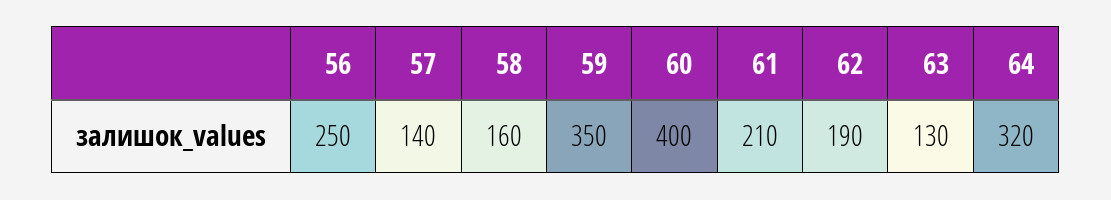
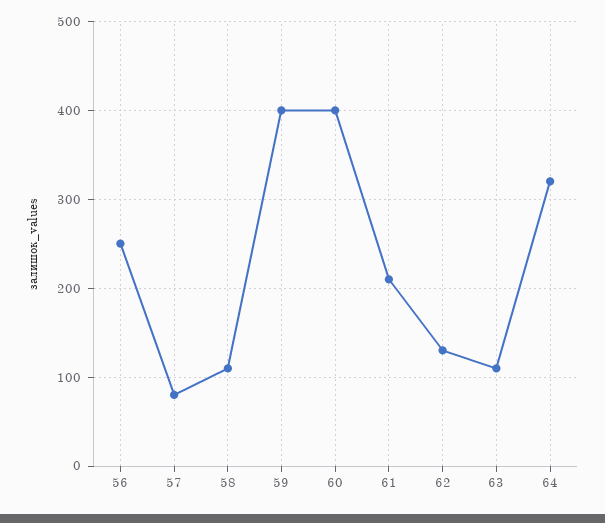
57: 140 -> 80
58: 160 -> 110
59: 350 -> 400
62: 190 -> 130
63: 130 -> 110

